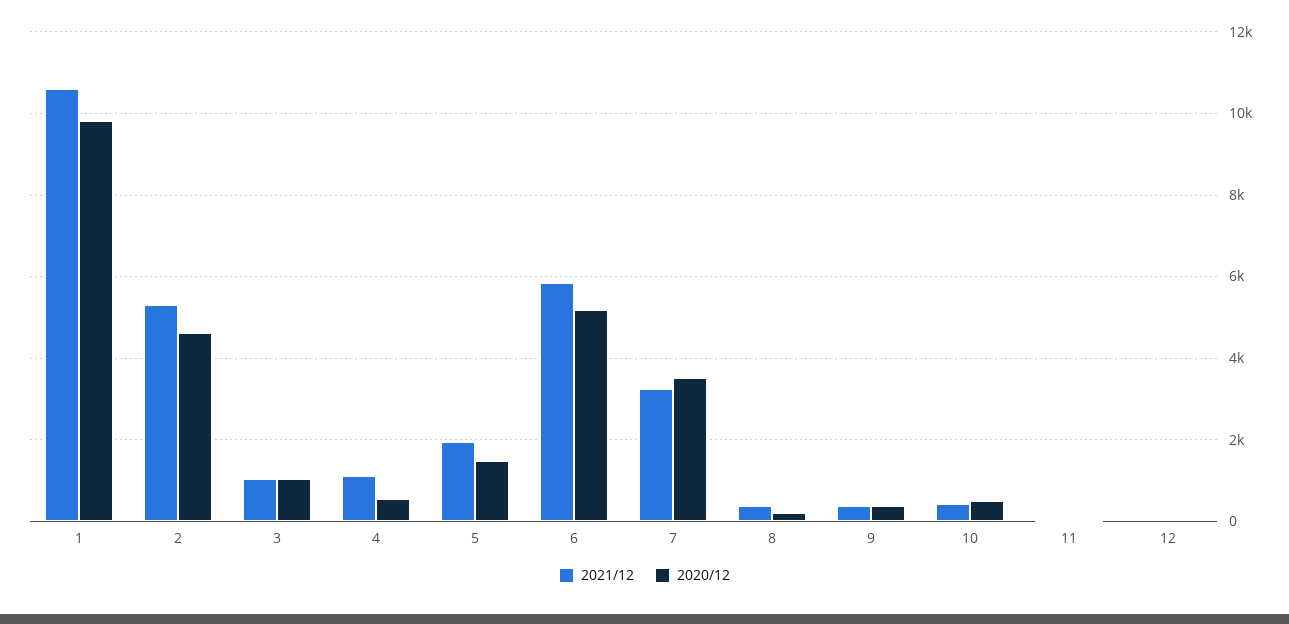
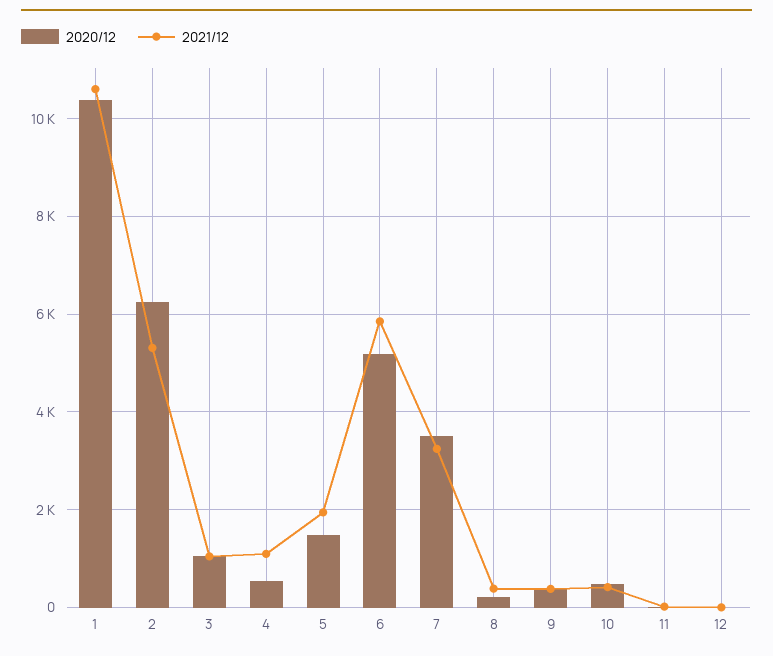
2020/12, 1: 9800 -> 10400
2020/12, 2: 4600 -> 6200

